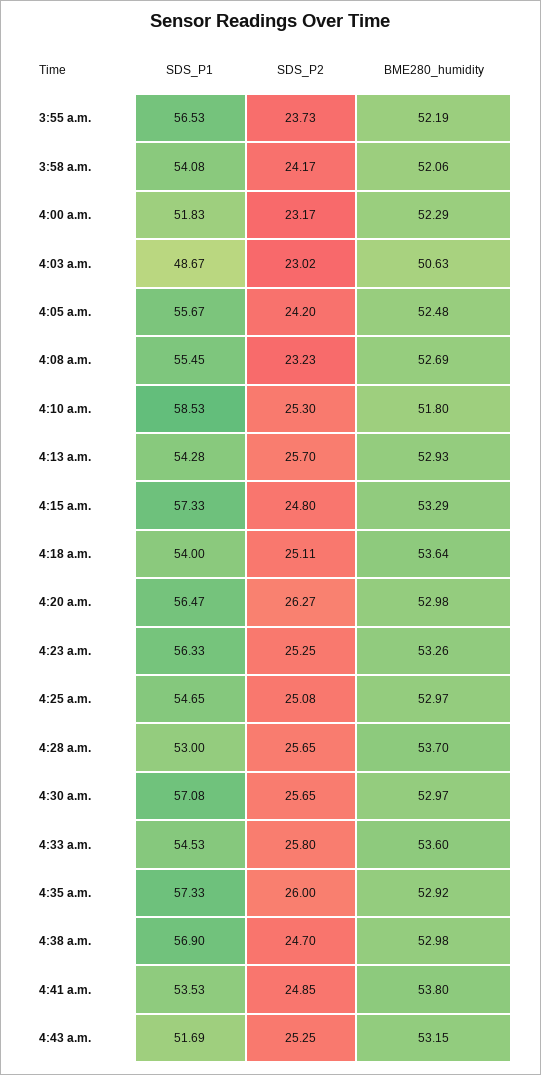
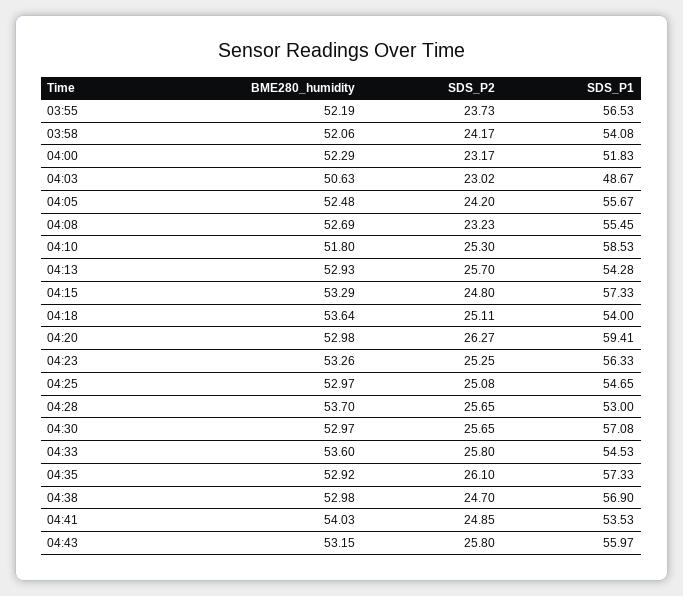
SDS_P1, 4:20 a.m.: 56.47 -> 59.41
SDS_P2, 4:35 a.m.: 26 -> 26.1
BME280_humidity, 4:41 a.m.: 53.8 -> 54.03
SDS_P1, 4:43 a.m.: 51.69 -> 55.97
SDS_P2, 4:43 a.m.: 25.25 -> 25.8

